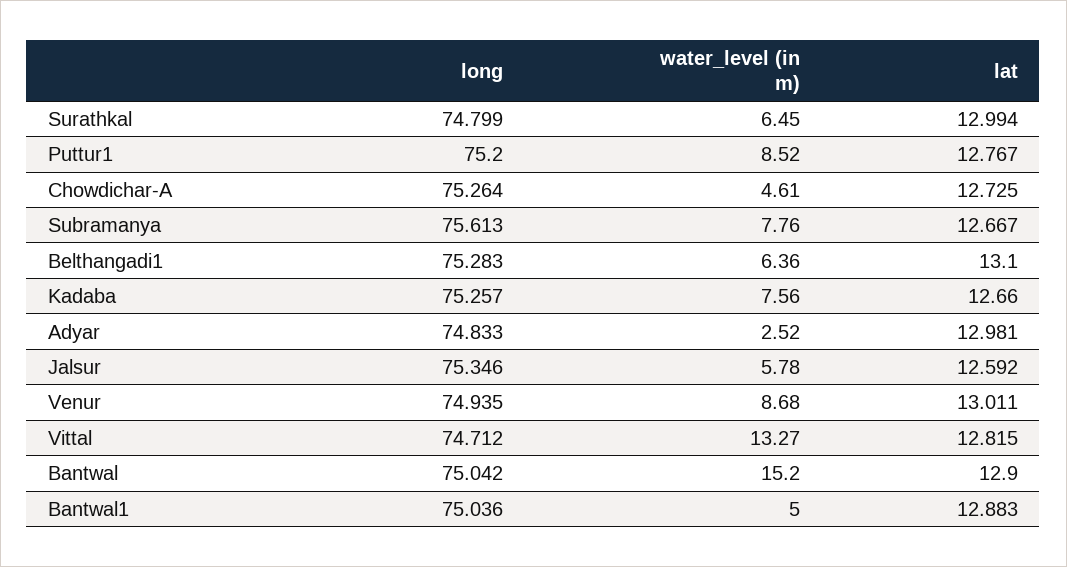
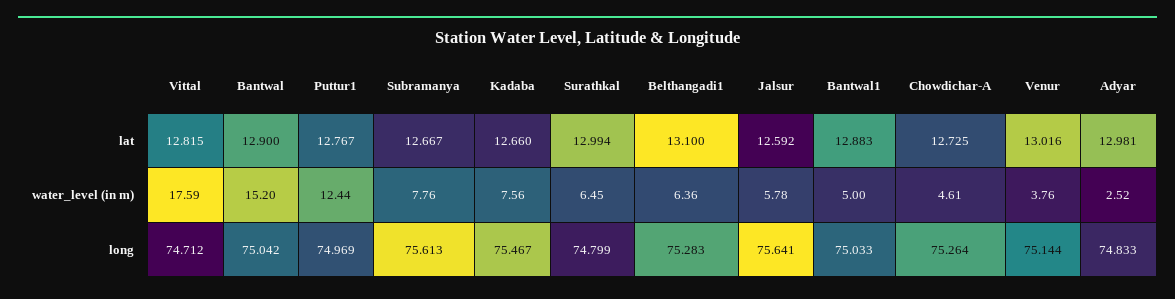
long, Puttur1: 75.2 -> 74.969
water_level (in m), Puttur1: 8.52 -> 12.44
long, Kadaba: 75.257 -> 75.467
long, Jalsur: 75.346 -> 75.641
long, Venur: 74.935 -> 75.144
water_level (in m), Venur: 8.68 -> 3.76
lat, Venur: 13.011 -> 13.016
water_level (in m), Vittal: 13.27 -> 17.59
long, Bantwal1: 75.036 -> 75.033

